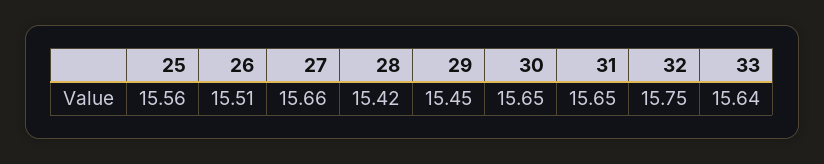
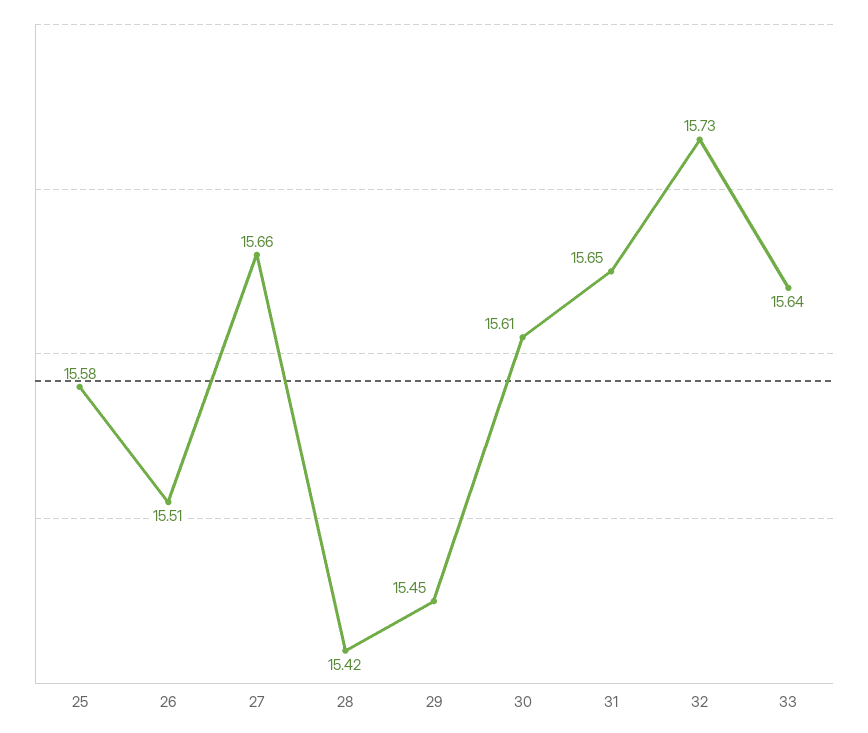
25: 15.56 -> 15.58
30: 15.65 -> 15.61
32: 15.75 -> 15.73

